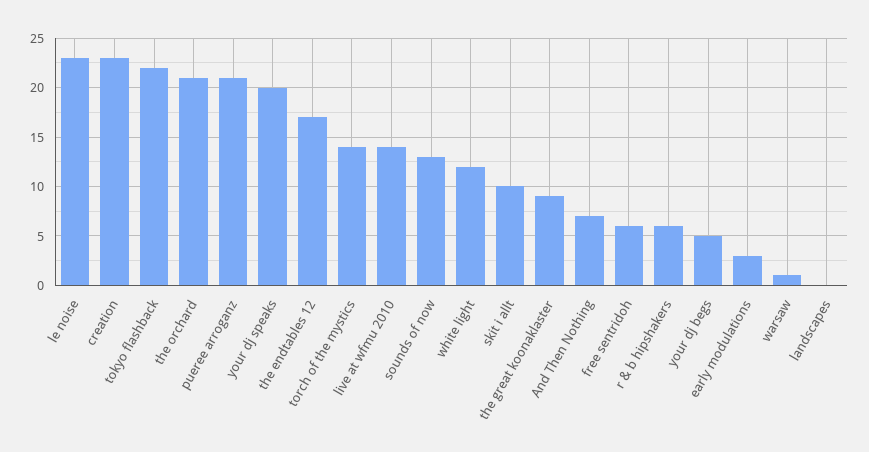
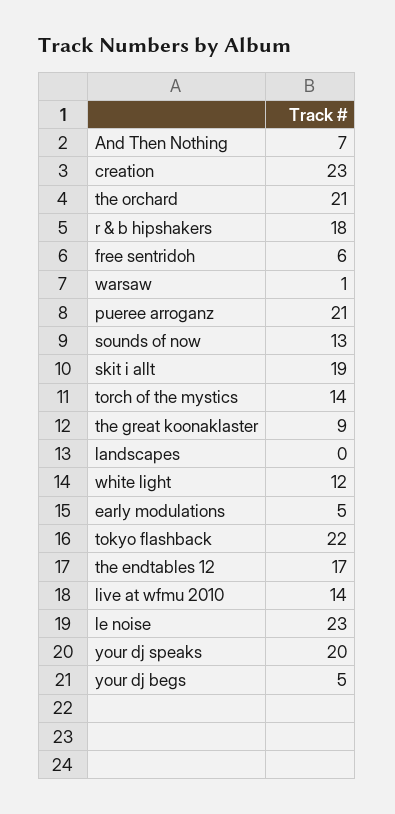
skit i allt: 10 -> 19
r & b hipshakers: 6 -> 18
early modulations: 3 -> 5

